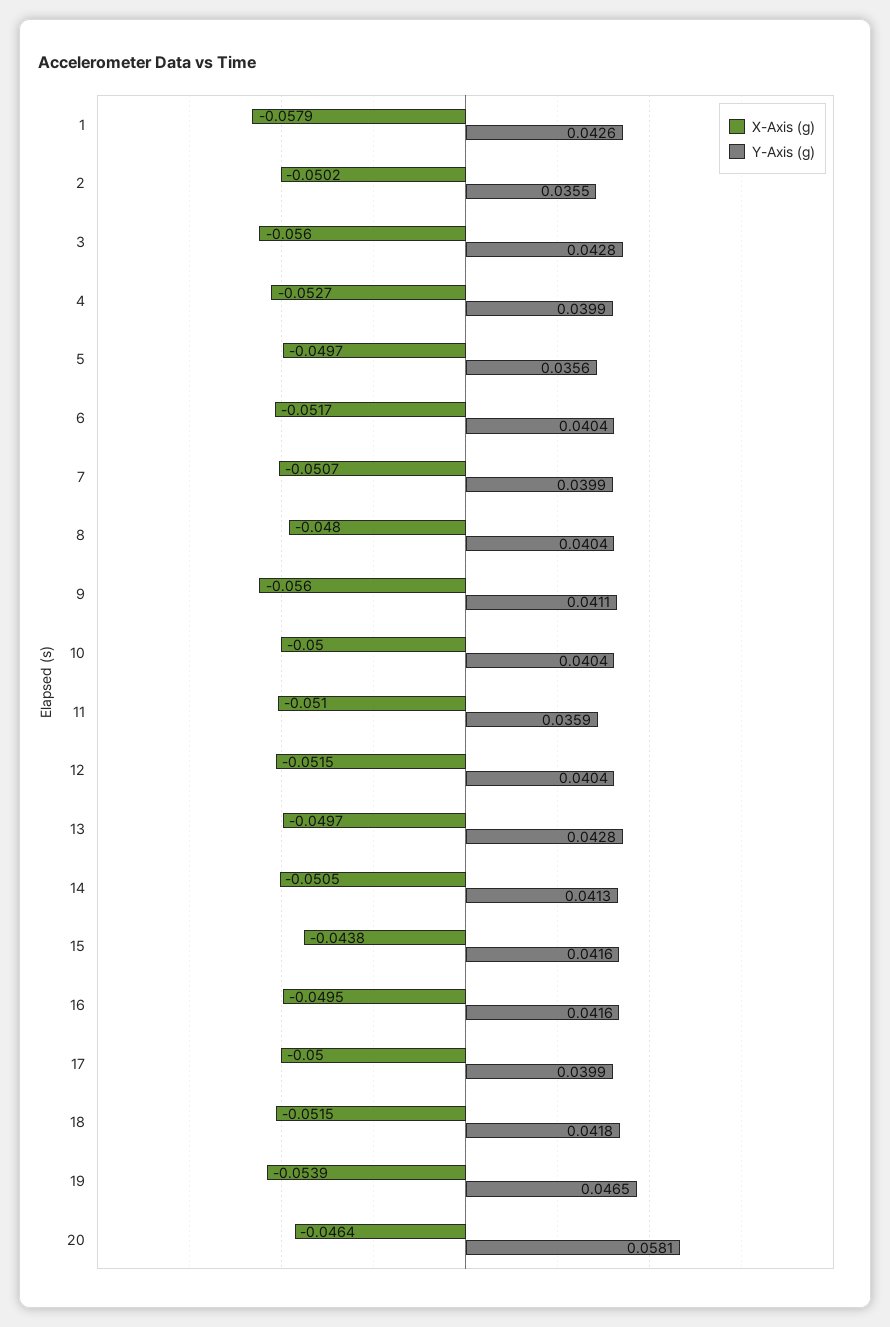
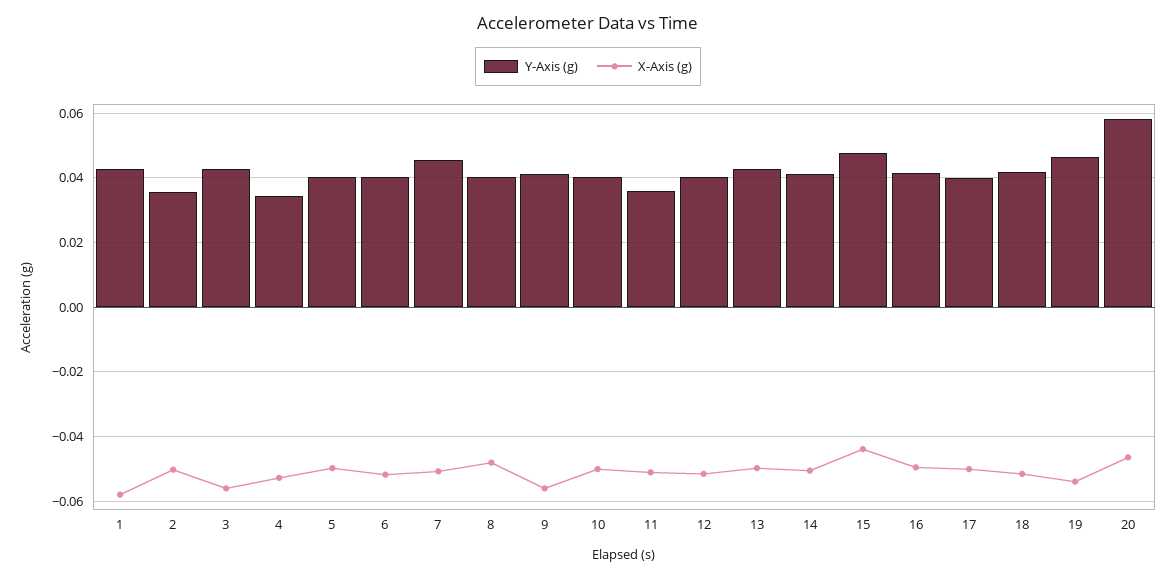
Y-Axis (g), 4: 0.0399 -> 0.034
Y-Axis (g), 5: 0.0356 -> 0.04
Y-Axis (g), 7: 0.0399 -> 0.046
Y-Axis (g), 15: 0.0416 -> 0.048

